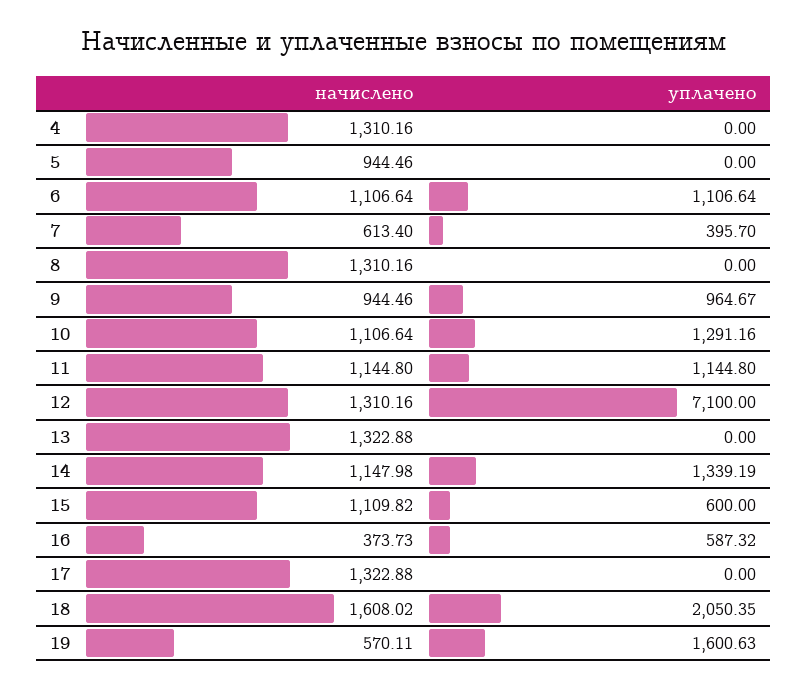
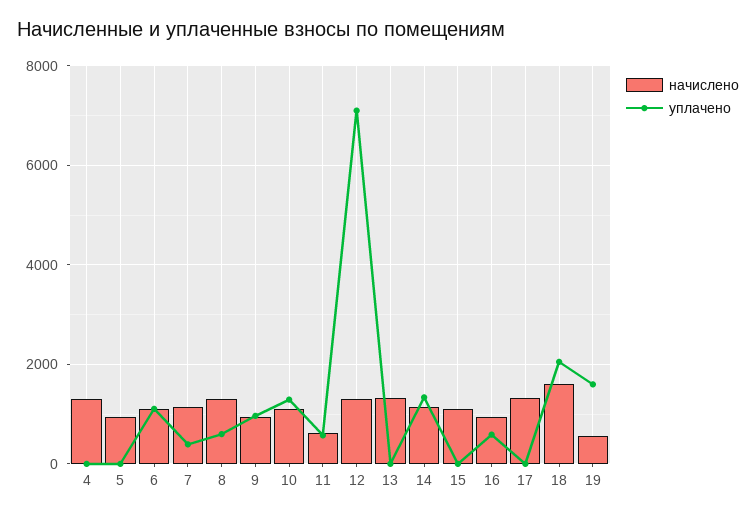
начислено, 7: 613.4 -> 1200
уплачено, 8: 0 -> 600
начислено, 11: 1144.8 -> 600
уплачено, 11: 1144.8 -> 600
уплачено, 15: 600 -> 0
начислено, 16: 373.73 -> 1000

